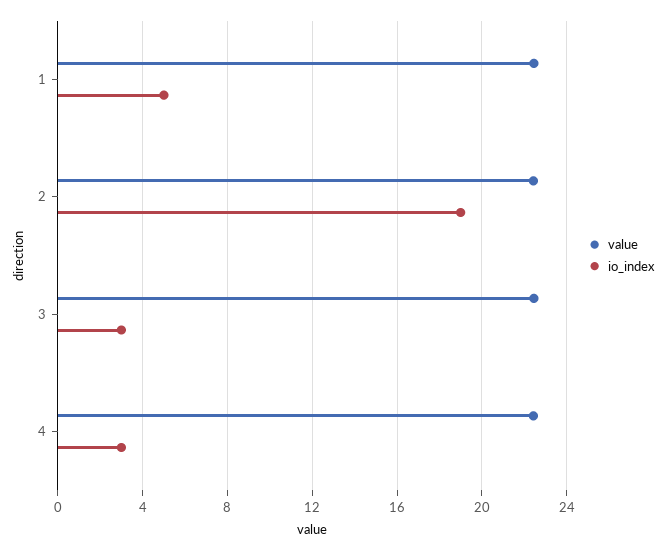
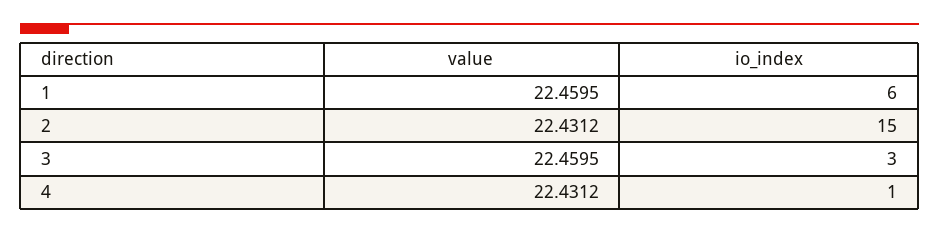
io_index, 1: 5 -> 6
io_index, 2: 19 -> 15
io_index, 4: 3 -> 1

